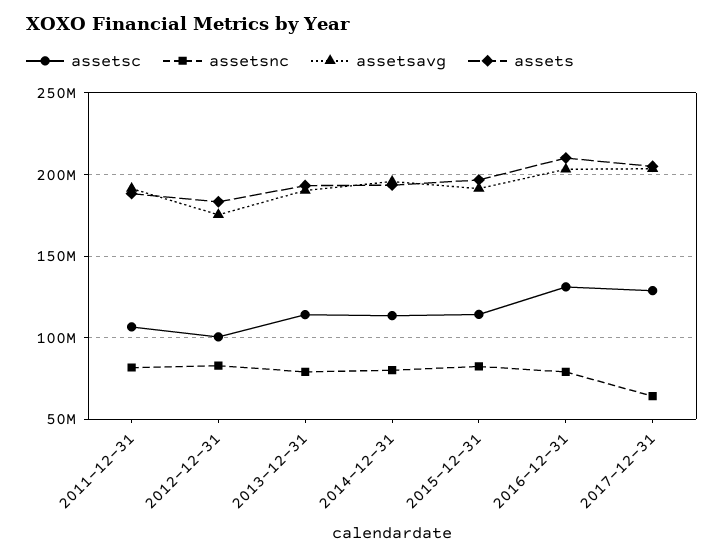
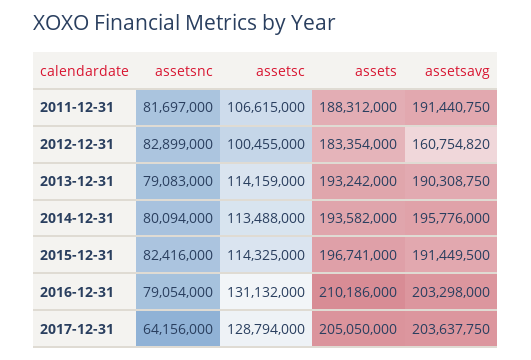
assetsavg, 2012-12-31: 175000000 -> 160754820

